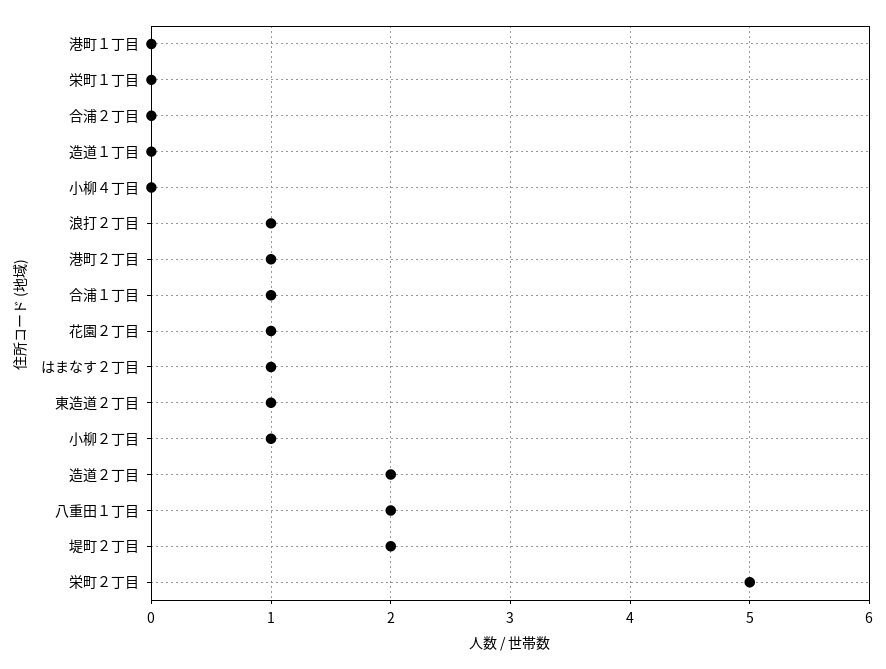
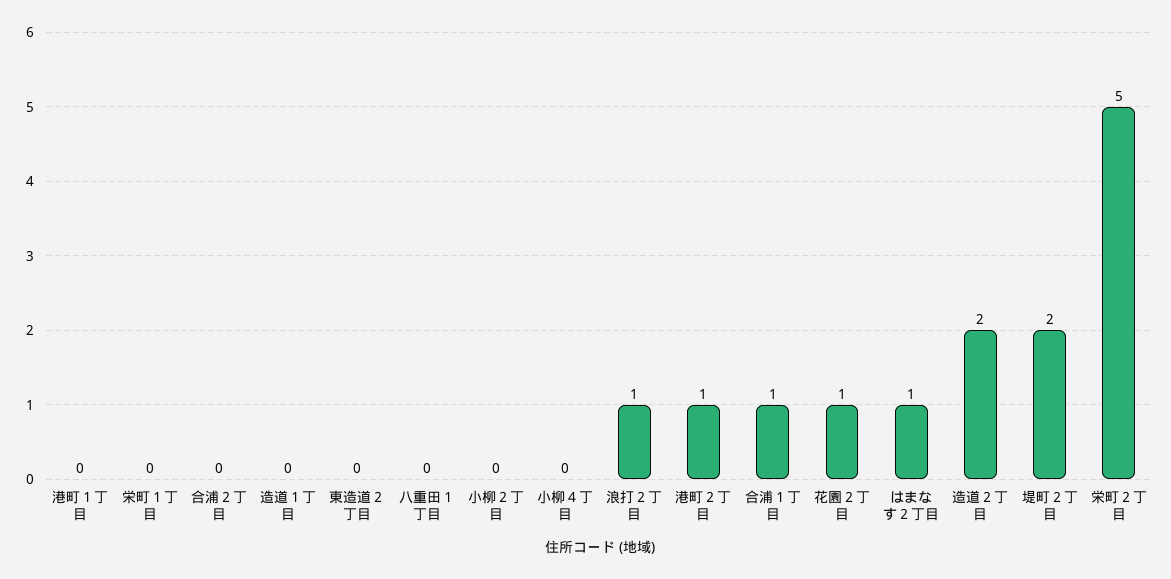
東造道２丁目: 1 -> 0
小柳２丁目: 1 -> 0
八重田１丁目: 2 -> 0

